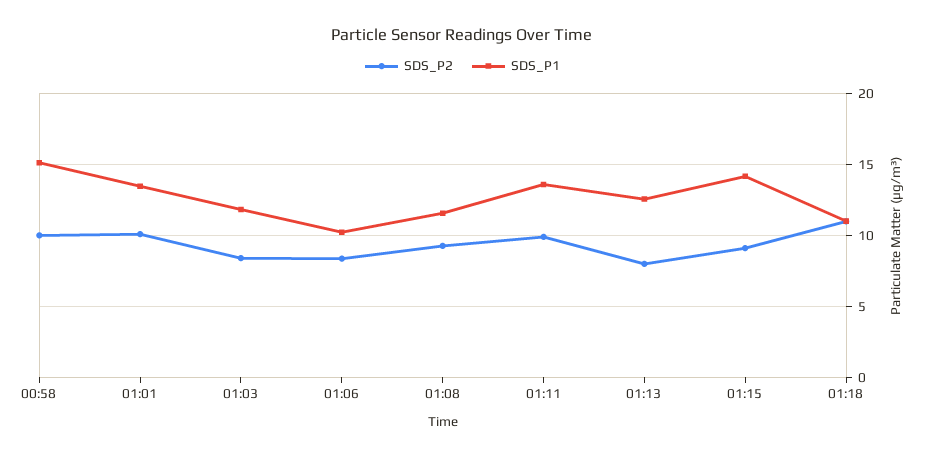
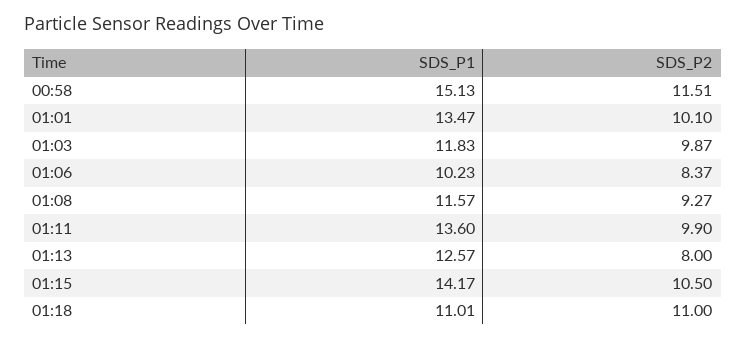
SDS_P2, 00:58: 10 -> 11.51
SDS_P2, 01:03: 8.5 -> 9.87
SDS_P2, 01:15: 9 -> 10.5

